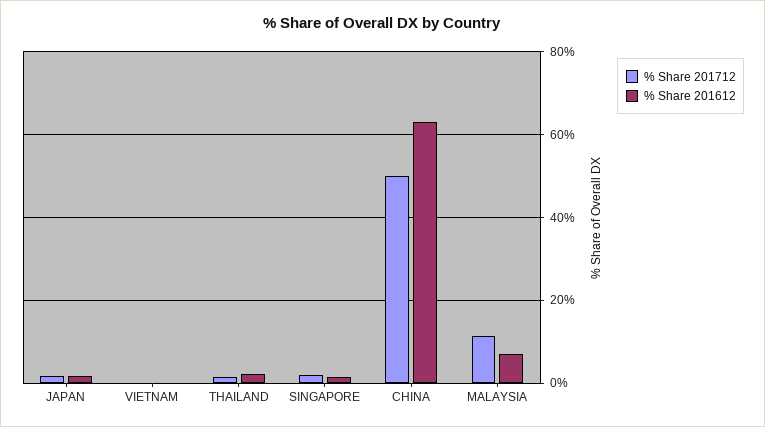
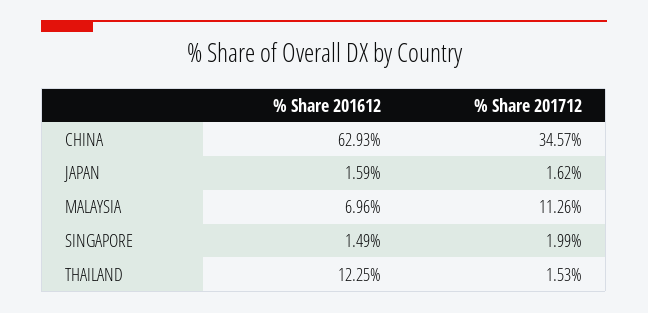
% Share 201712, VIETNAM: 0 -> none
% Share 201612, VIETNAM: 0 -> none
% Share 201612, THAILAND: 2 -> 12.25
% Share 201712, CHINA: 50 -> 34.57

